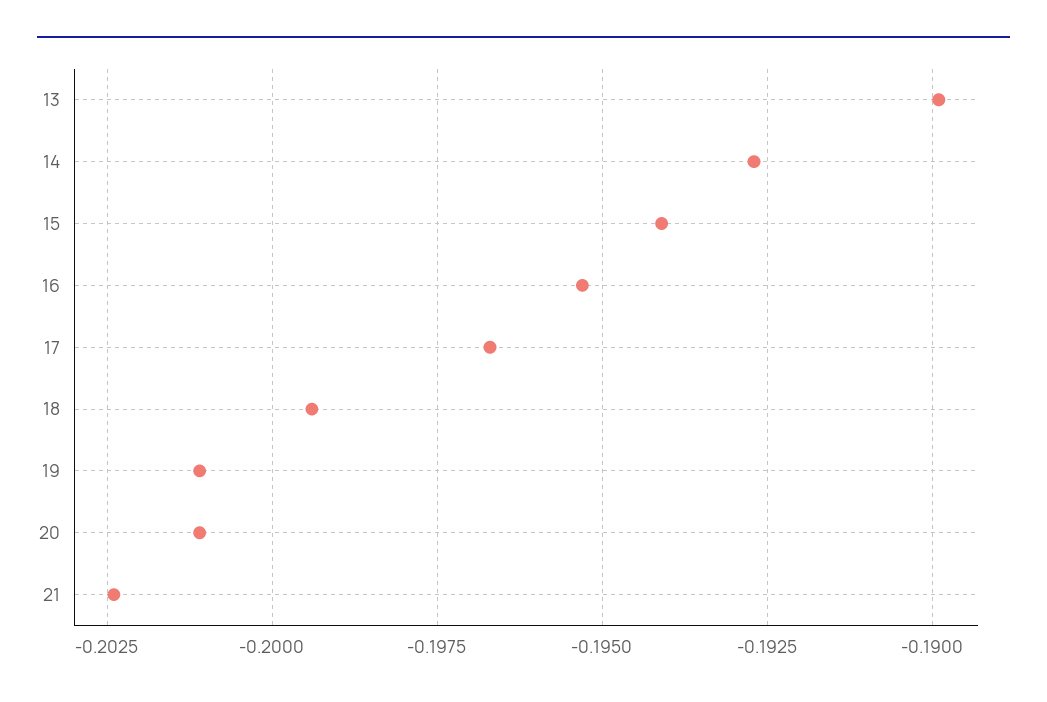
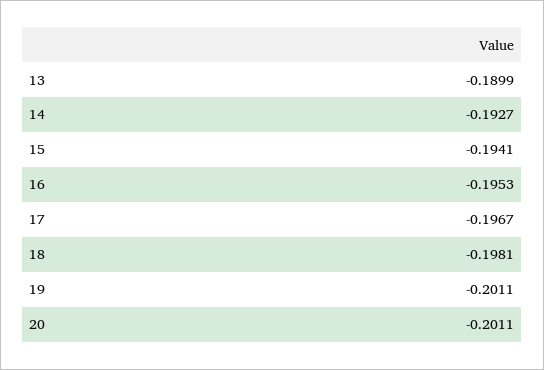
18: -0.1995 -> -0.1981
21: -0.2025 -> none

